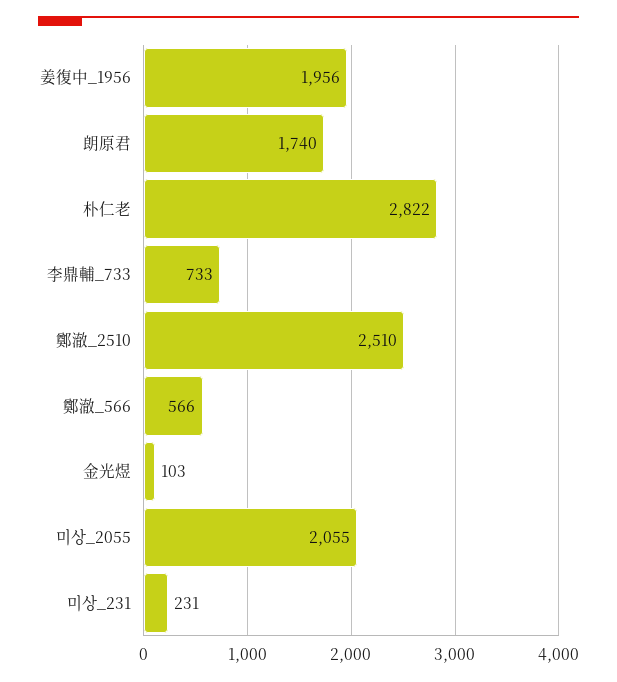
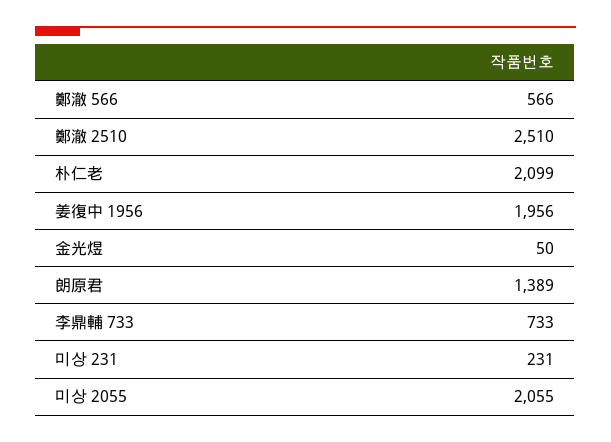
朗原君: 1740 -> 1389
朴仁老: 2822 -> 2099
金光煜: 103 -> 50

